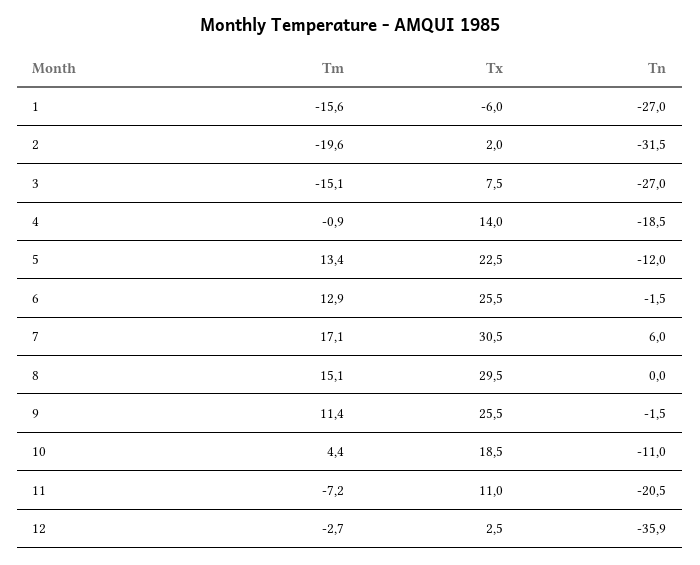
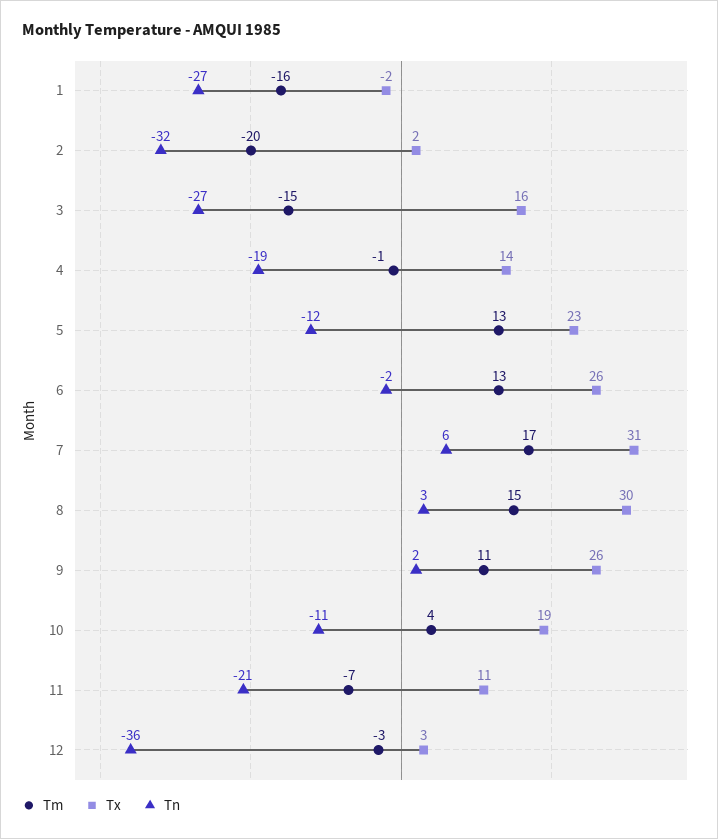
Tx, 1: -6 -> -2
Tx, 3: 7.5 -> 16
Tn, 8: 0 -> 3
Tn, 9: -1.5 -> 2

